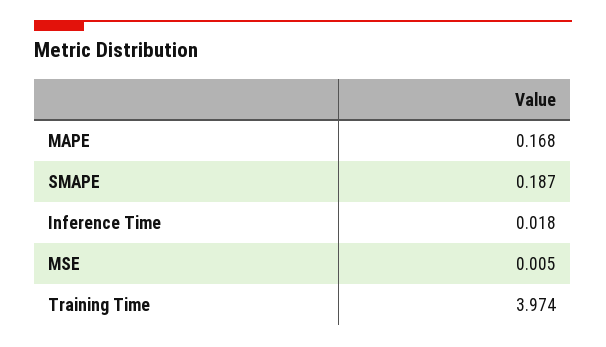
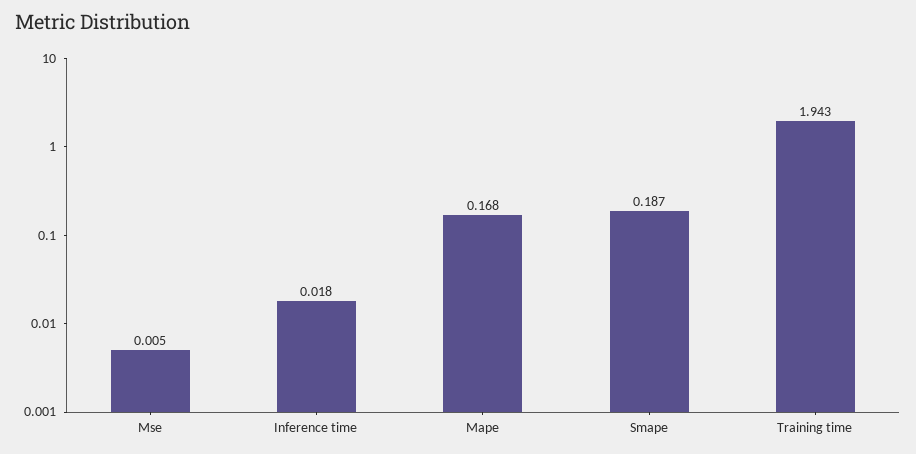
Training Time: 3.974 -> 1.943

